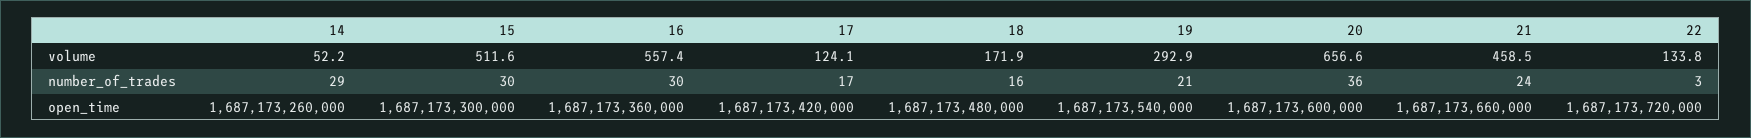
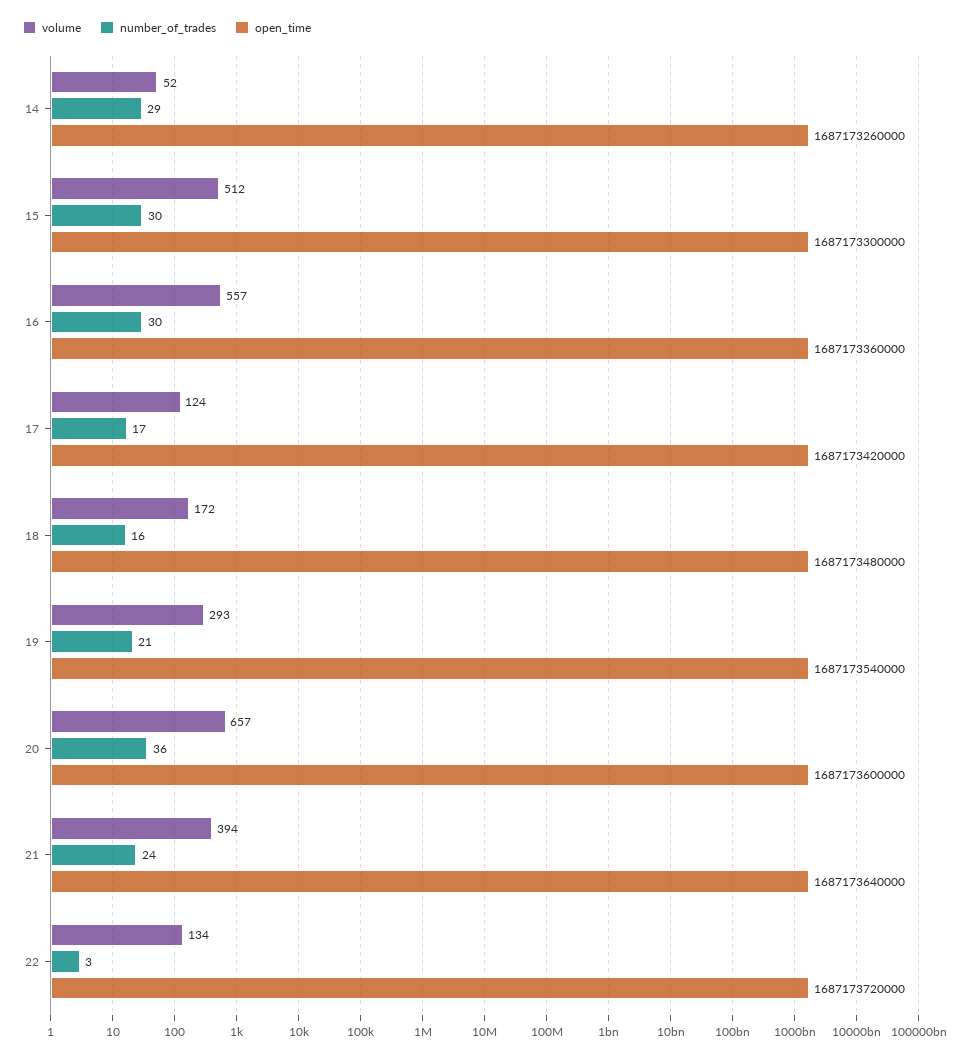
volume, 21: 458.5 -> 394
open_time, 21: 1687173660000 -> 1687173640000

